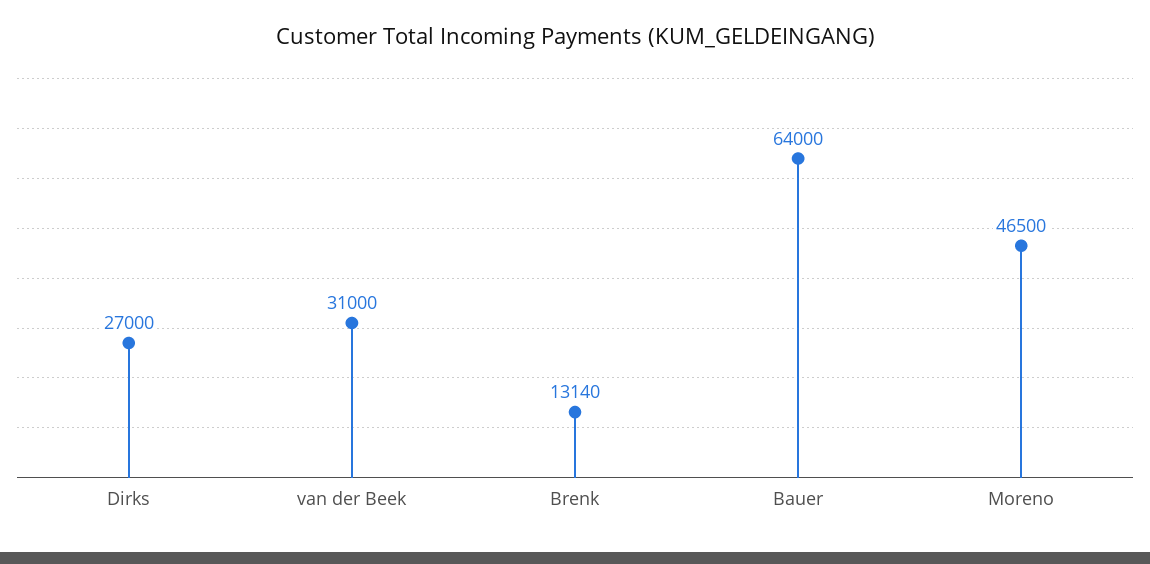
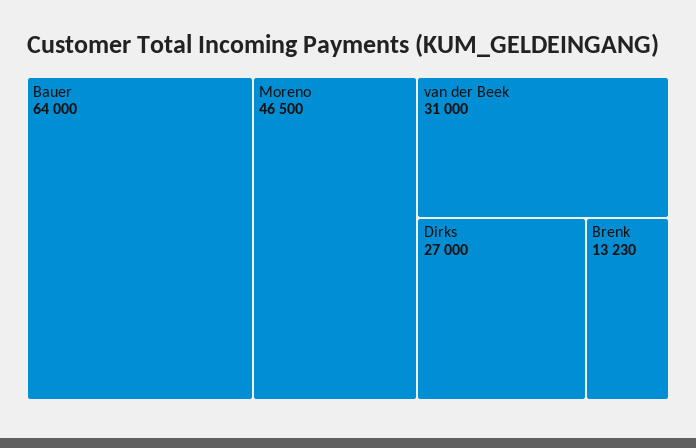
Brenk: 13140 -> 13230

